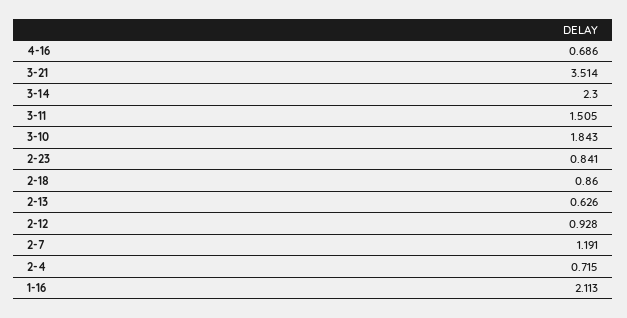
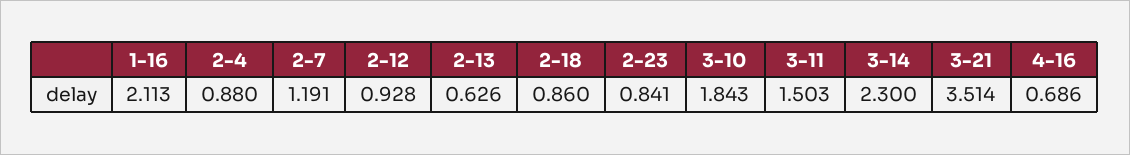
3-11: 1.505 -> 1.503
2-4: 0.715 -> 0.88

